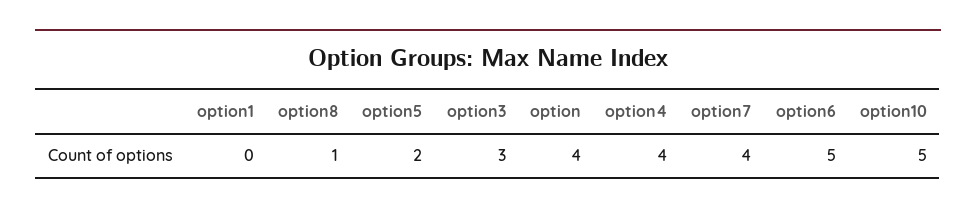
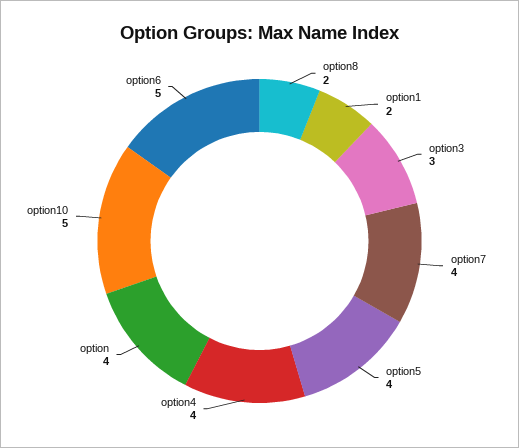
option1: 0 -> 2
option8: 1 -> 2
option5: 2 -> 4

